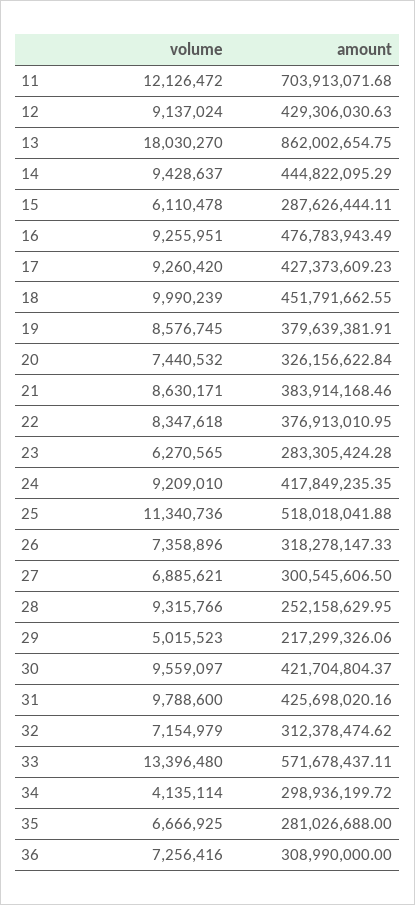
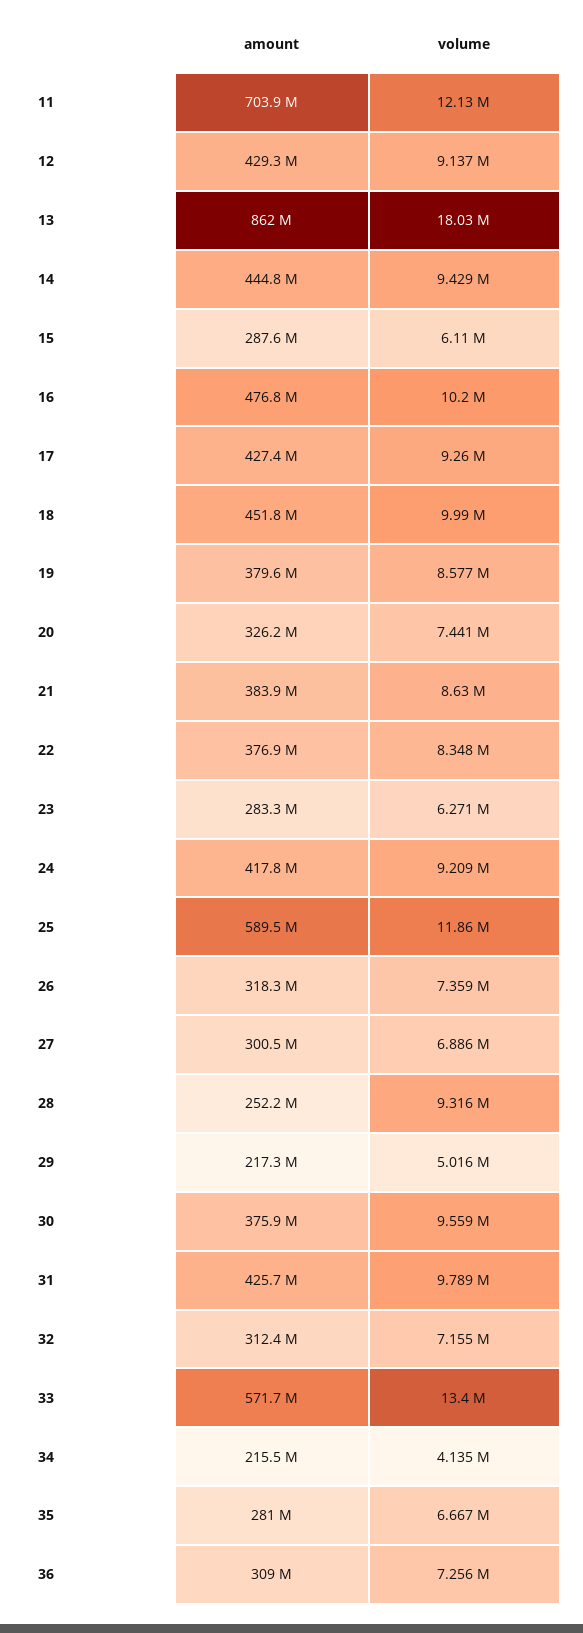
volume, 16: 9255951 -> 10200000
volume, 25: 11340736 -> 11860000
amount, 25: 518018041.88 -> 589500000
amount, 30: 421704804.37 -> 375900000
amount, 34: 298936199.72 -> 215500000

